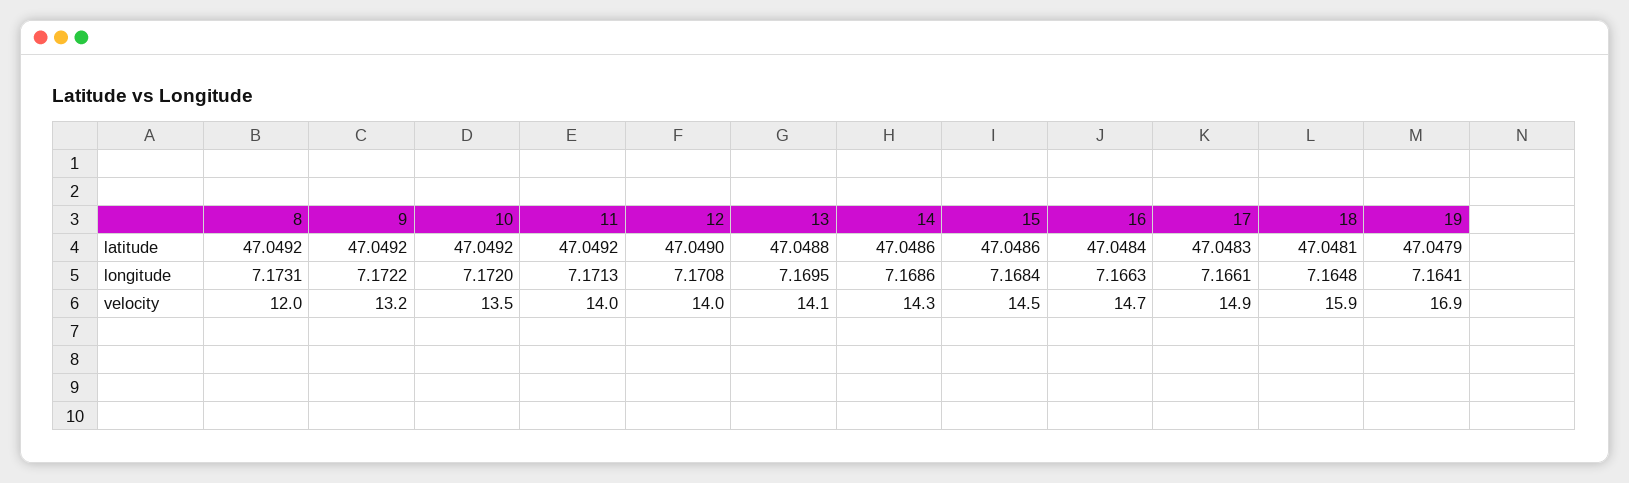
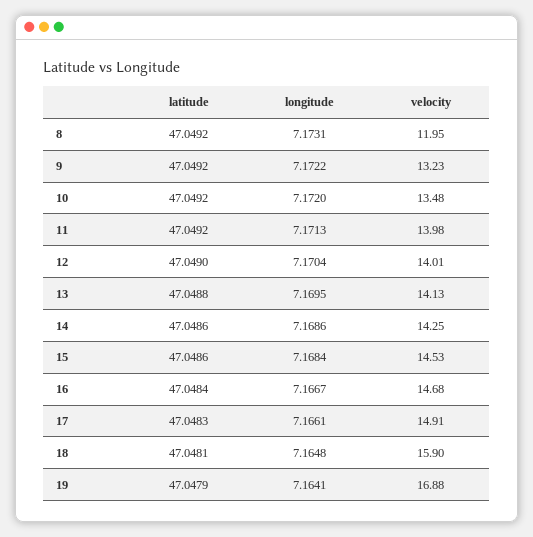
12, longitude: 7.1708 -> 7.1704
16, longitude: 7.1663 -> 7.1667

